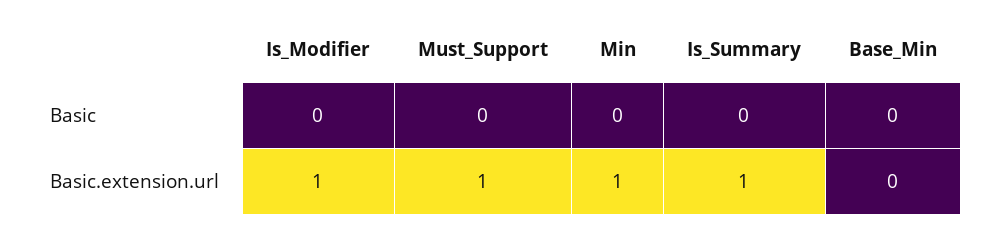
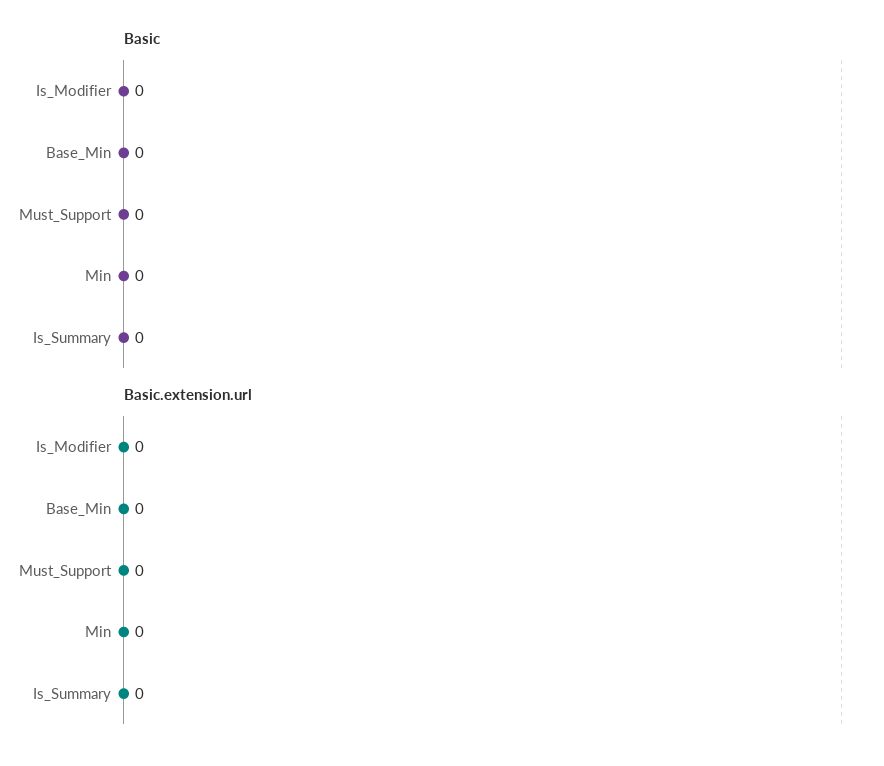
Basic.extension.url, Is_Modifier: 1 -> 0
Basic.extension.url, Must_Support: 1 -> 0
Basic.extension.url, Min: 1 -> 0
Basic.extension.url, Is_Summary: 1 -> 0

